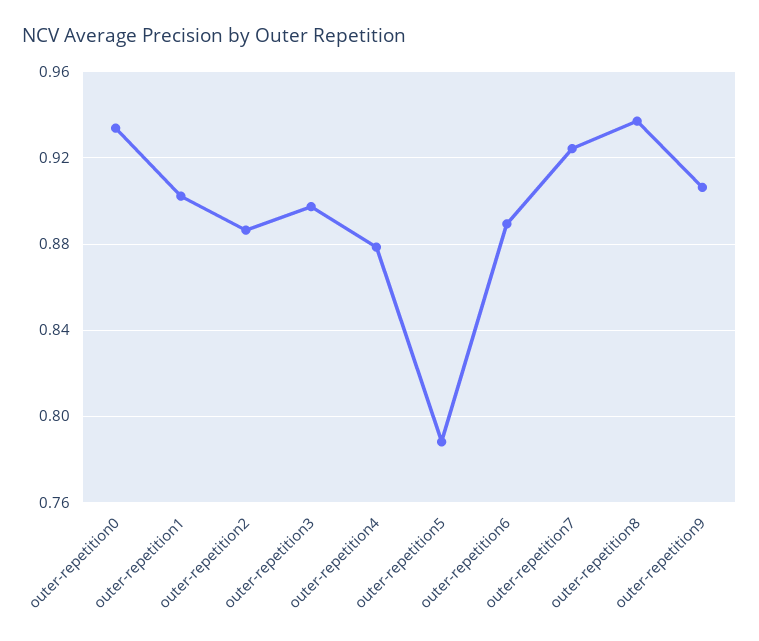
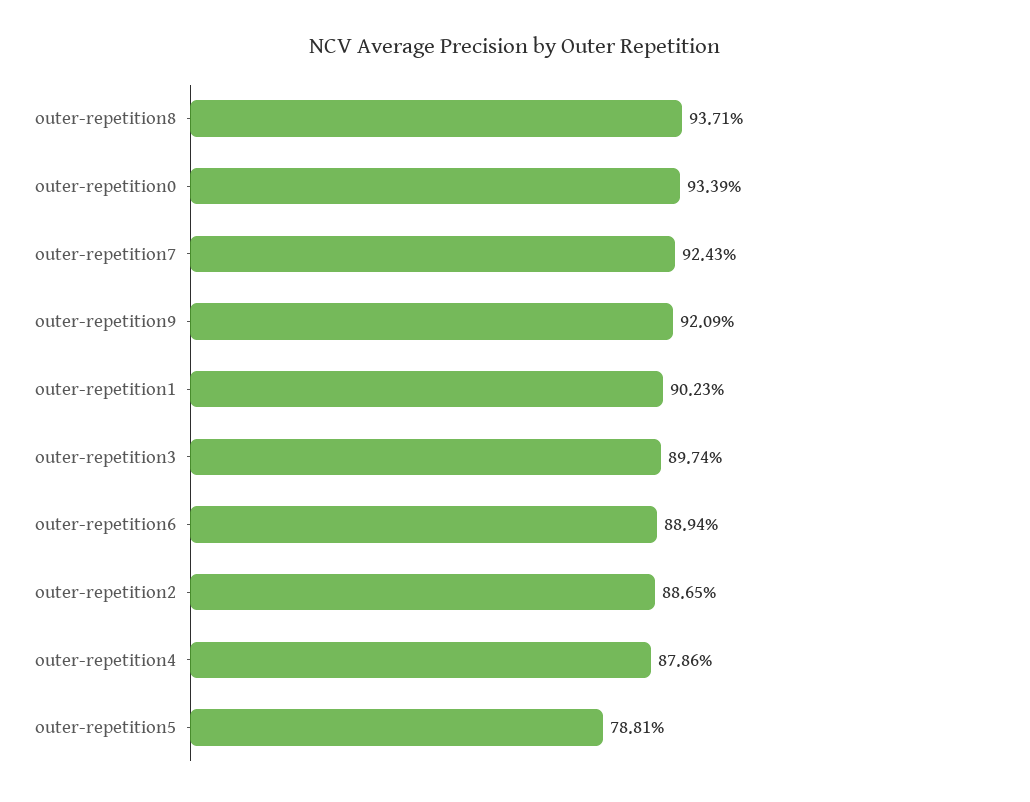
outer-repetition9: 0.905 -> 0.9209

